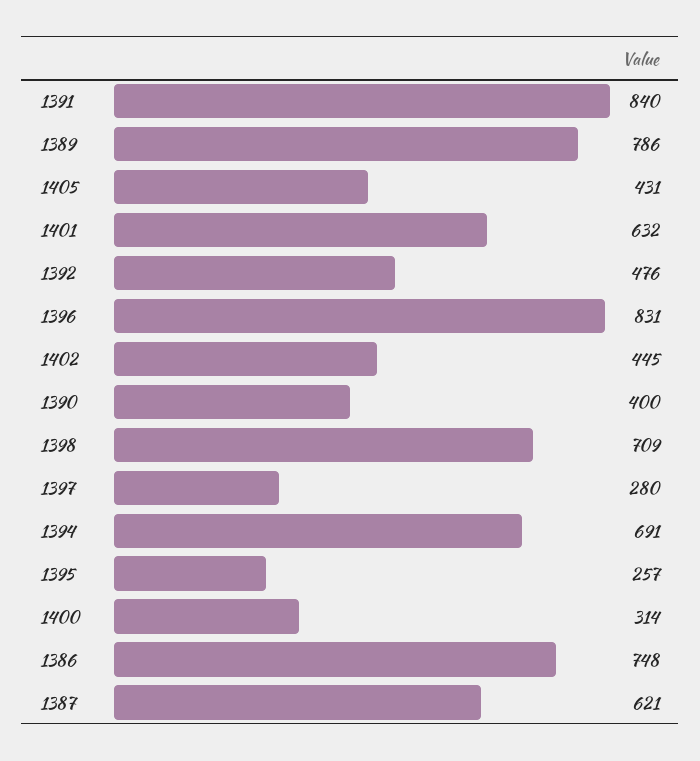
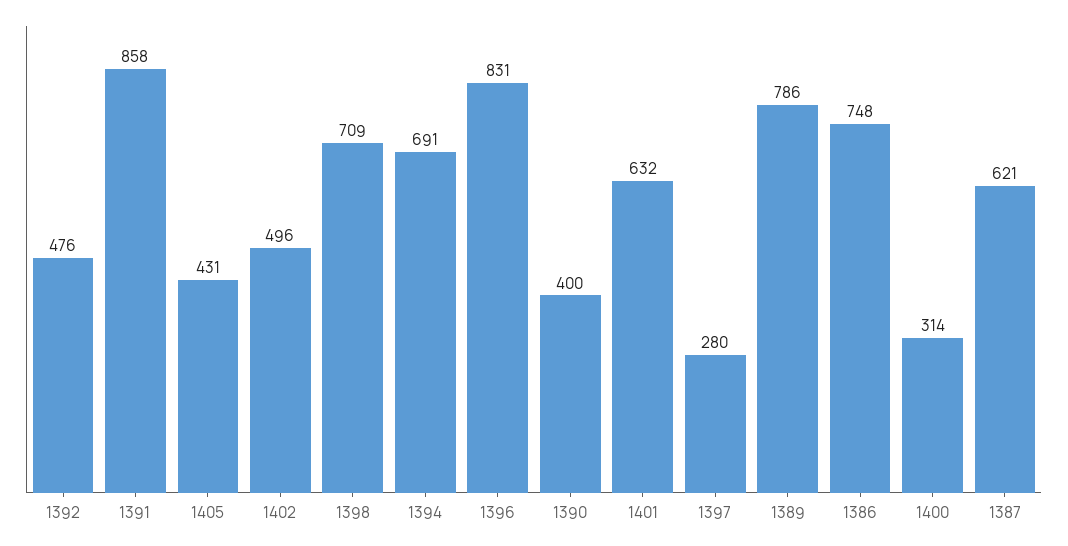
1391: 840 -> 858
1402: 445 -> 496
1395: 257 -> none

